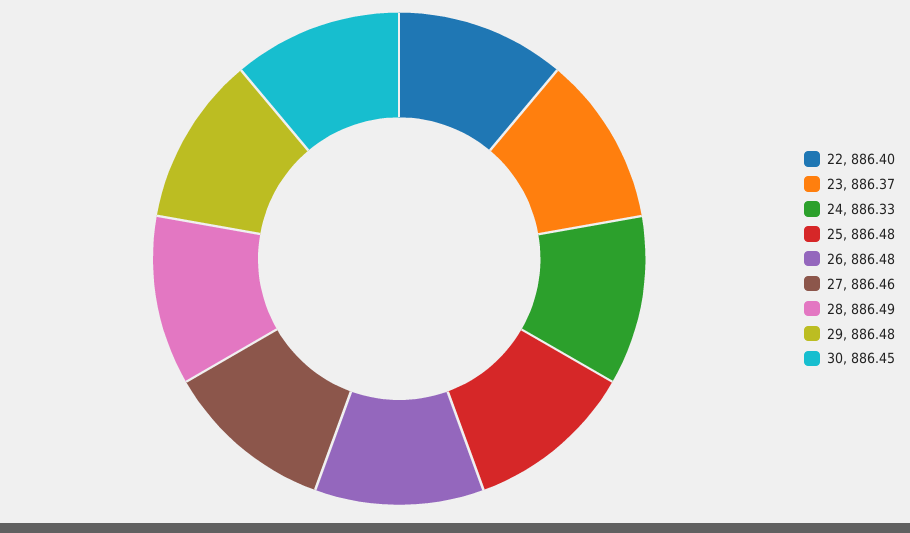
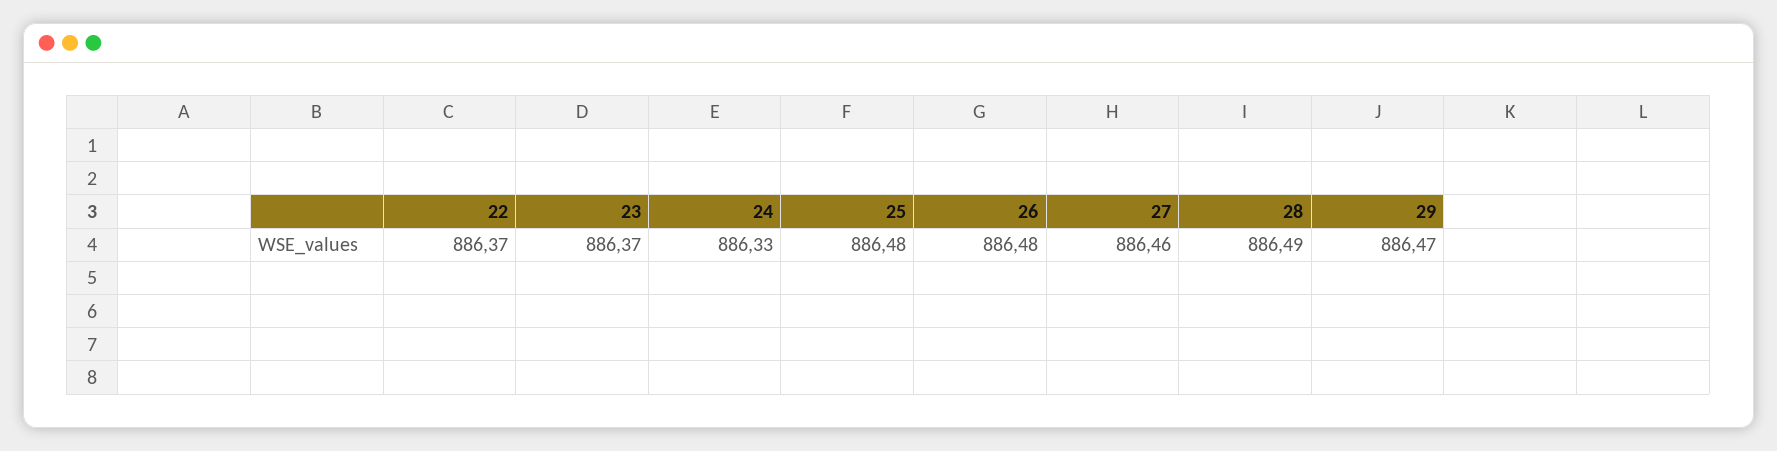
22: 886.4 -> 886.37
29: 886.48 -> 886.47
30: 886.45 -> none

